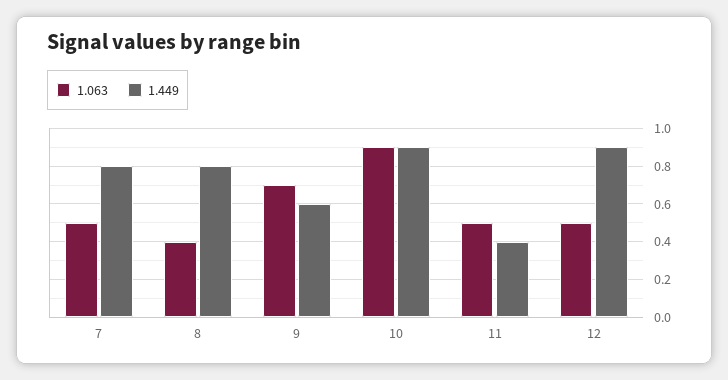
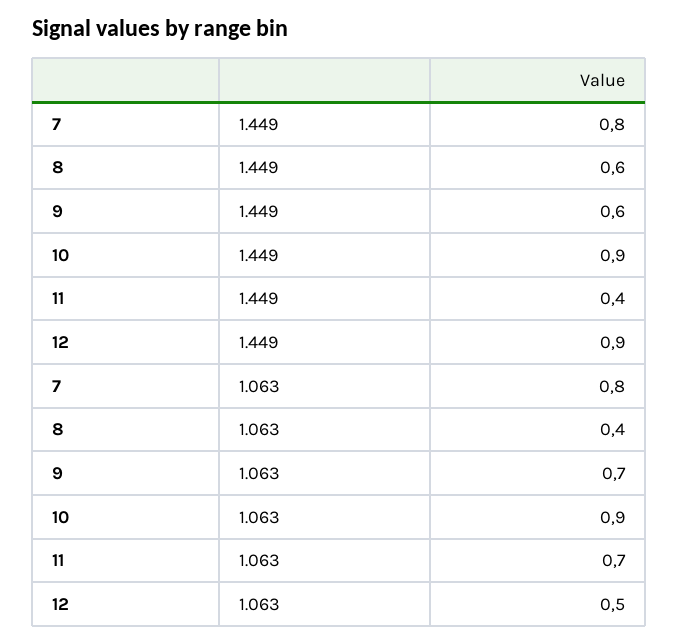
1.063, 7: 0.5 -> 0.8
1.449, 8: 0.8 -> 0.6
1.063, 11: 0.5 -> 0.7

